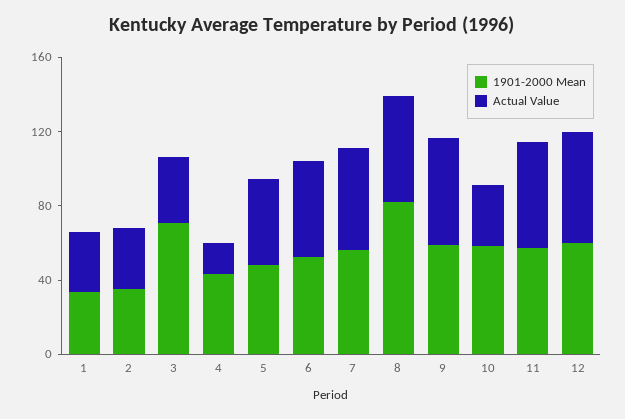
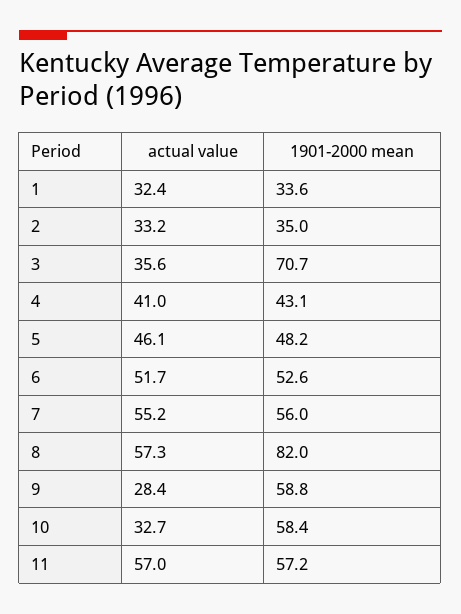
Actual Value, 4: 20 -> 41
Actual Value, 9: 60 -> 28.4
1901-2000 Mean, 12: 60 -> none
Actual Value, 12: 60 -> none

